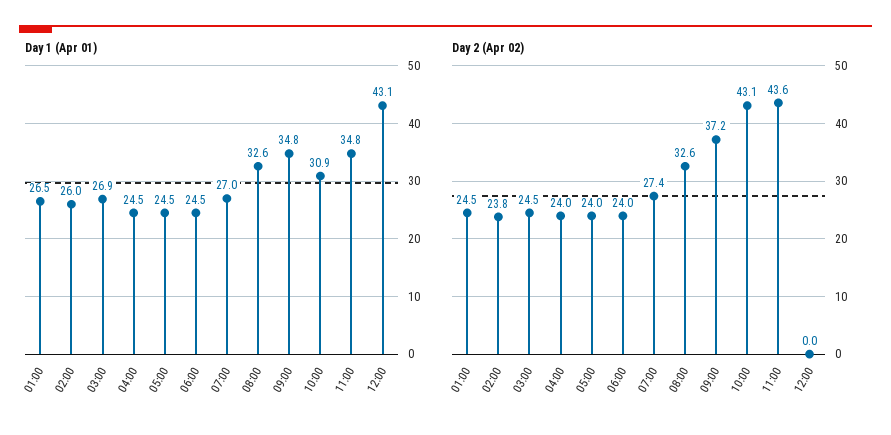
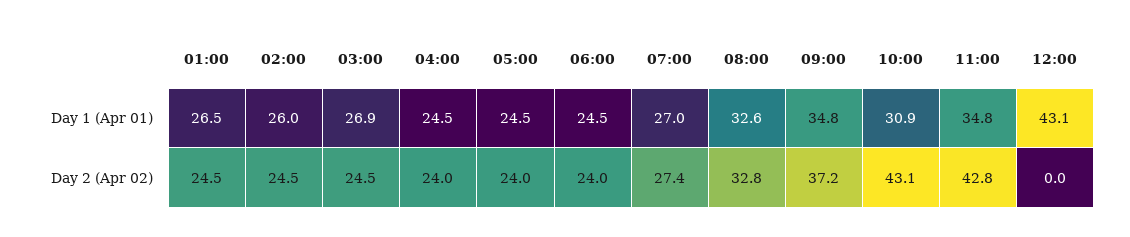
Day 2 (Apr 02), 02:00: 23.8 -> 24.5
Day 2 (Apr 02), 08:00: 32.6 -> 32.8
Day 2 (Apr 02), 11:00: 43.6 -> 42.8

